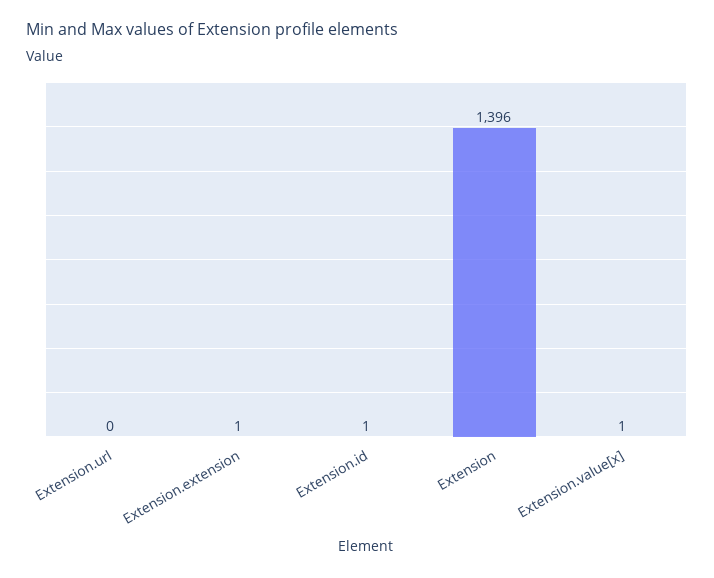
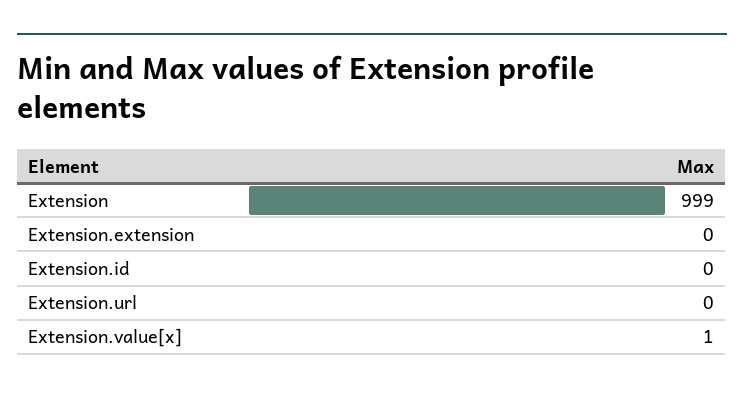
Extension.extension: 1 -> 0
Extension.id: 1 -> 0
Extension: 1396 -> 999

